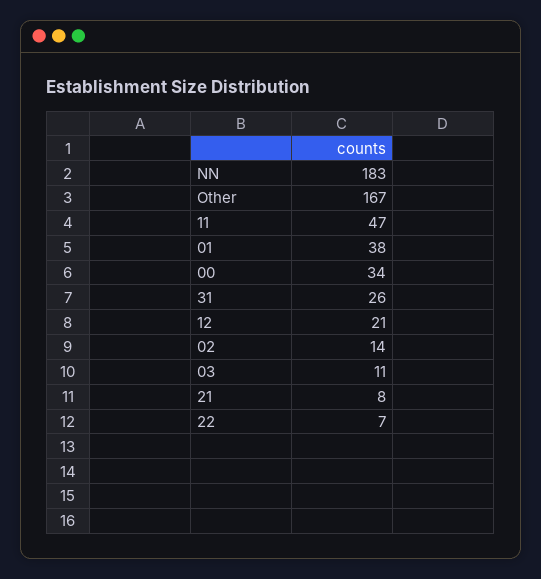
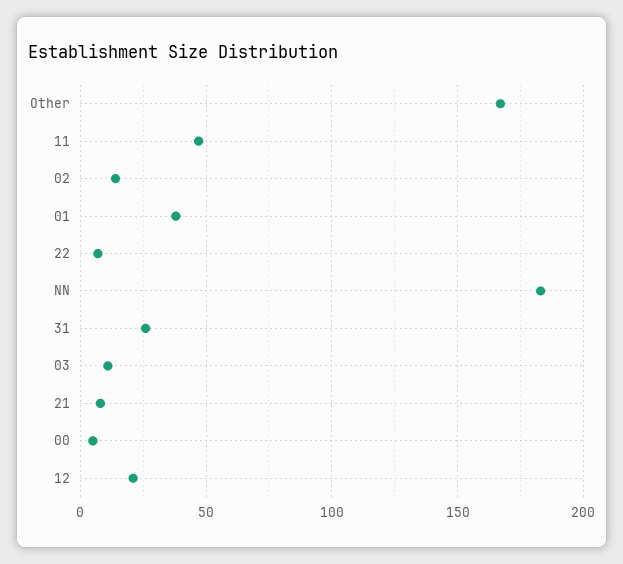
00: 34 -> 5

